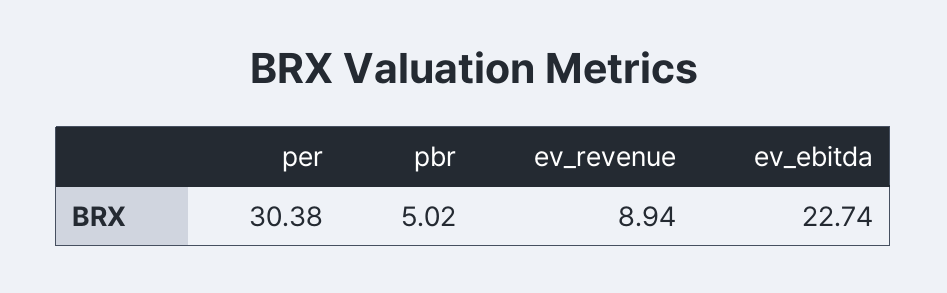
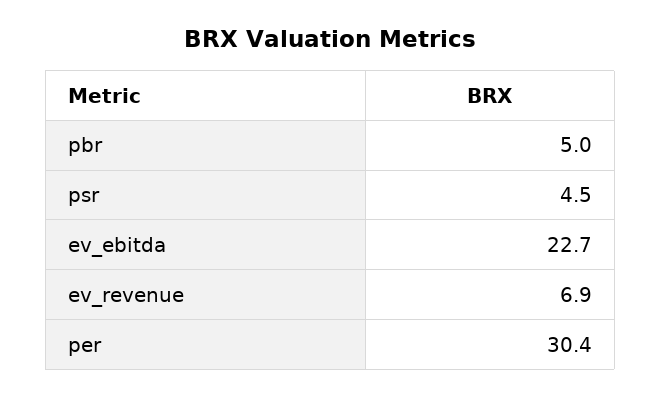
ev_revenue: 8.94 -> 6.9
psr: none -> 4.5

